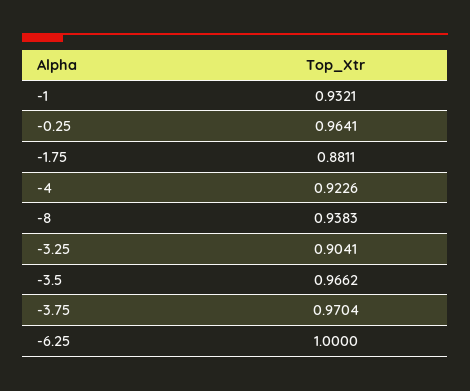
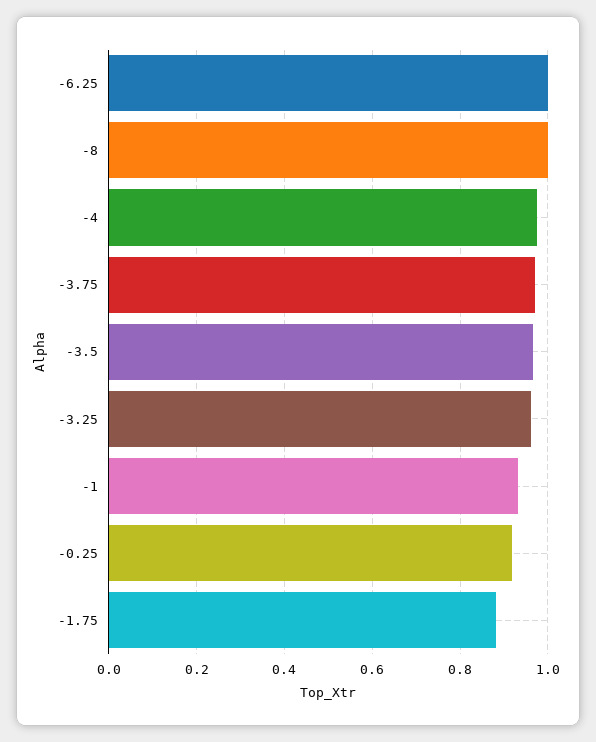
-0.25: 0.9641 -> 0.92
-4: 0.9226 -> 0.98
-8: 0.9383 -> 1
-3.25: 0.9041 -> 0.96

